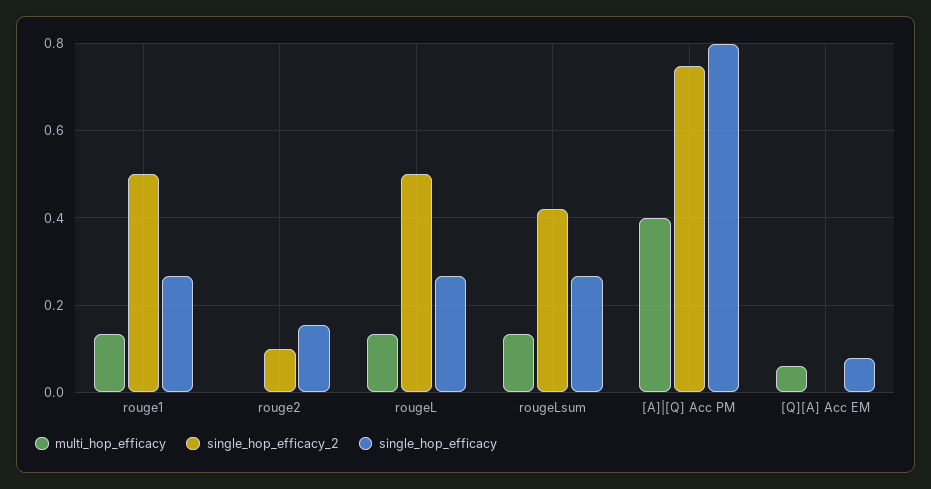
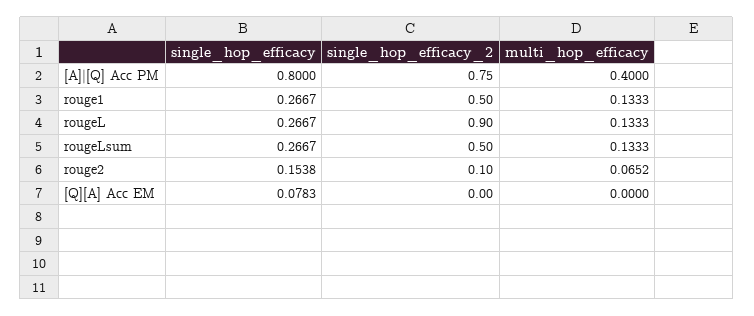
multi_hop_efficacy, rouge2: 0 -> 0.0652
single_hop_efficacy_2, rougeL: 0.5 -> 0.9
single_hop_efficacy_2, rougeLsum: 0.42 -> 0.5
multi_hop_efficacy, [Q][A] Acc EM: 0.06 -> 0

